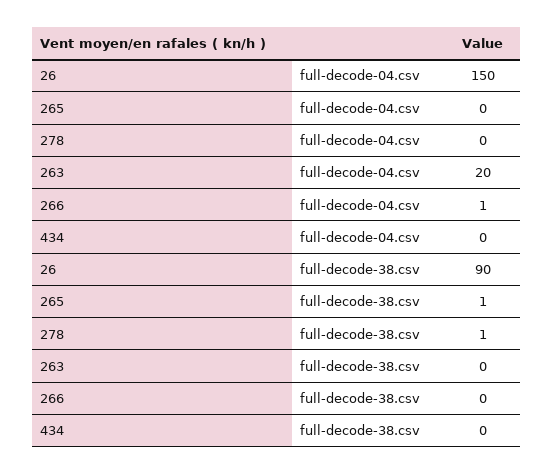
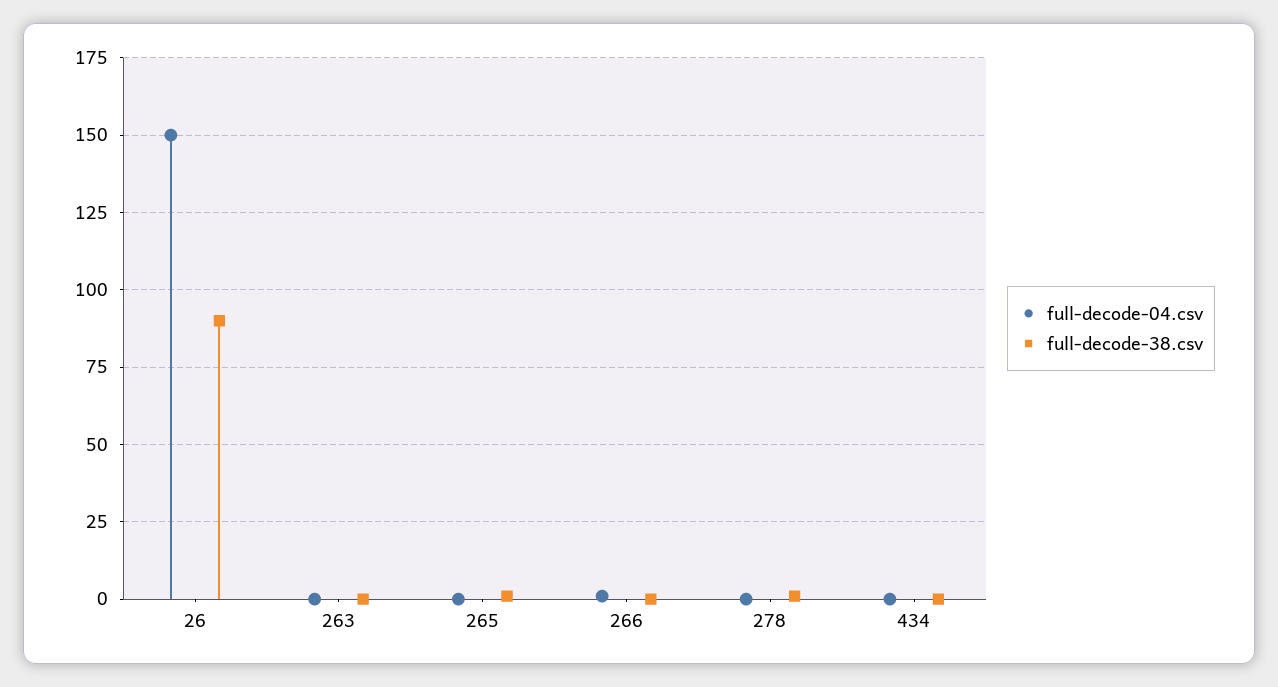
full-decode-04.csv, 263: 20 -> 0

